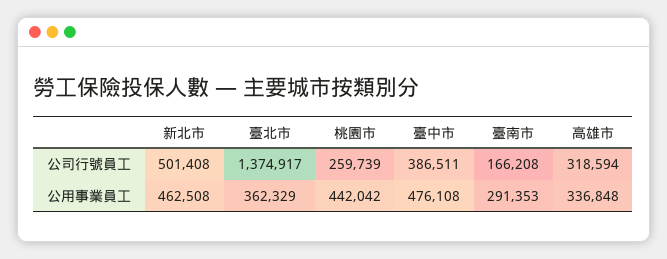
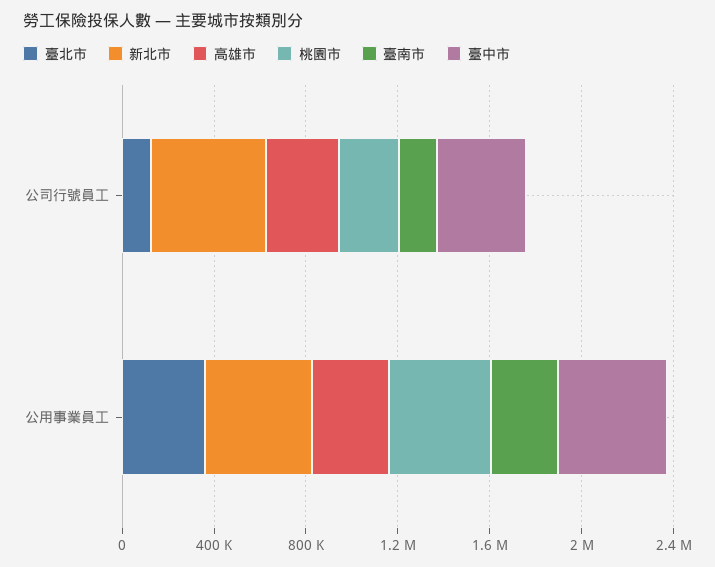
臺北市, 公司行號員工: 1374917 -> 100000

